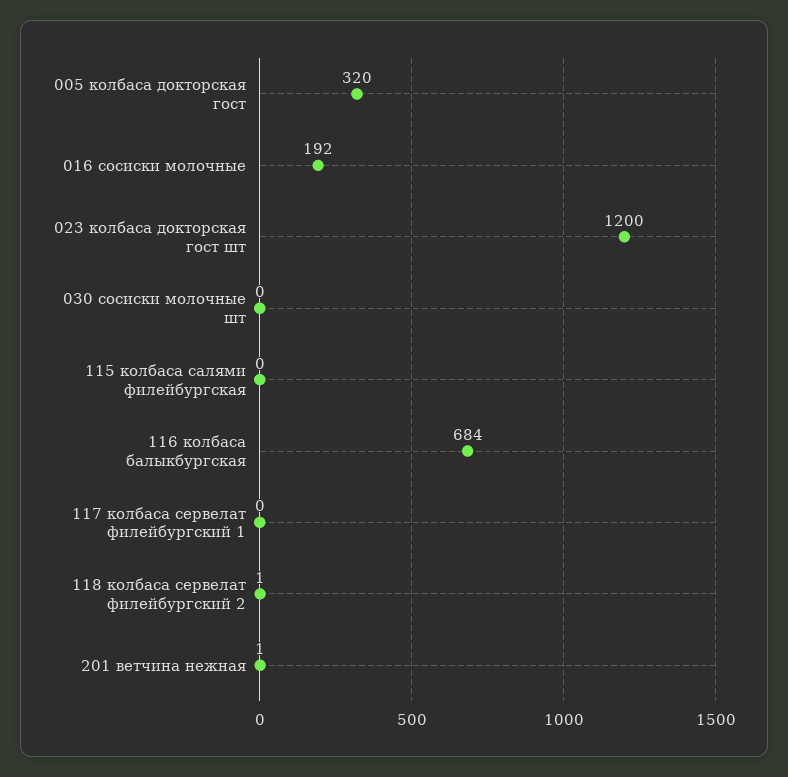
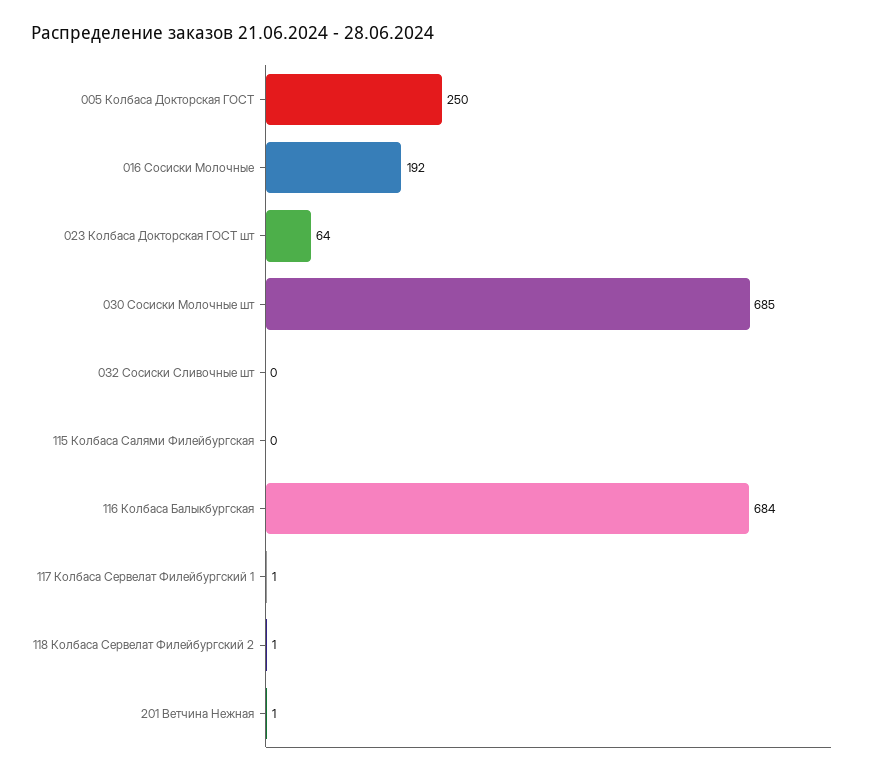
005 колбаса докторская гост: 320 -> 250
023 колбаса докторская гост шт: 1200 -> 64
030 сосиски молочные шт: 0 -> 685
117 колбаса сервелат филейбургский 1: 0 -> 1
032 Сосиски Сливочные шт: none -> 0

